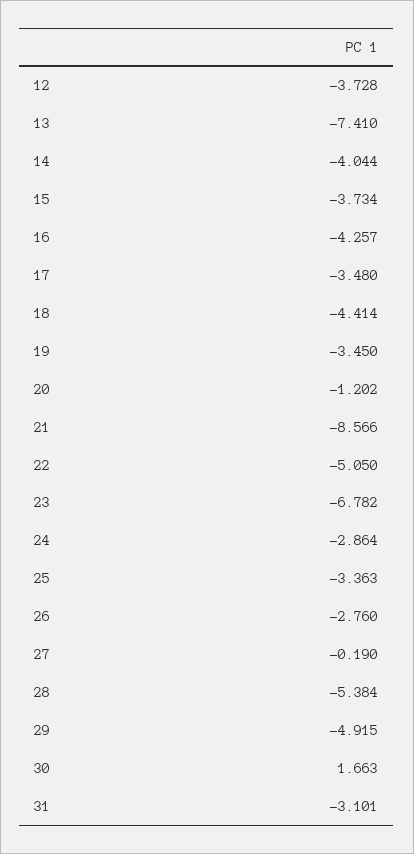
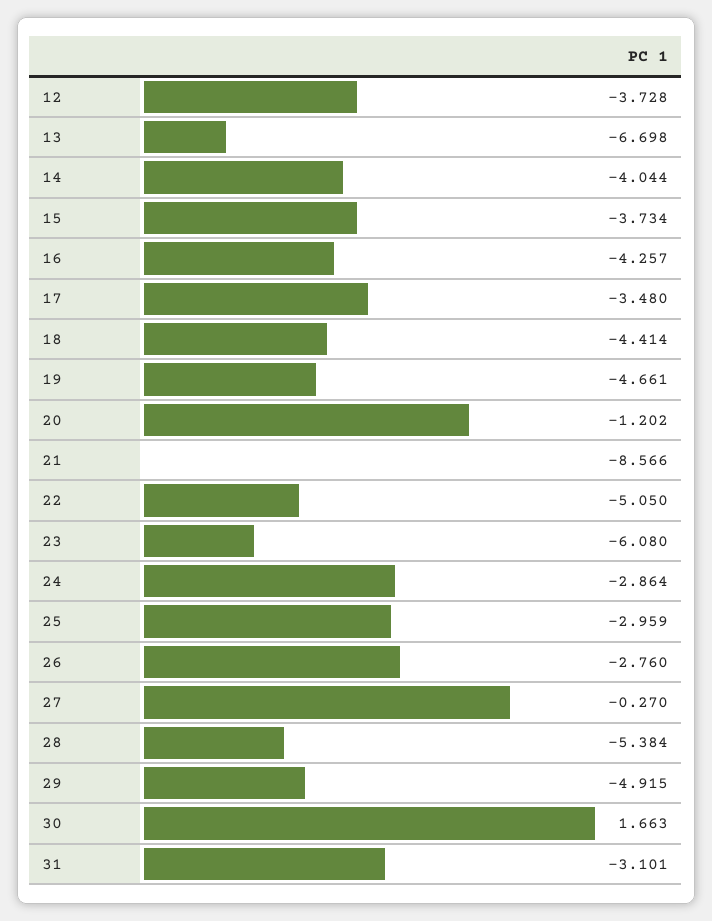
13: -7.41 -> -6.698
19: -3.45 -> -4.661
23: -6.782 -> -6.08
25: -3.363 -> -2.959
27: -0.19 -> -0.27

